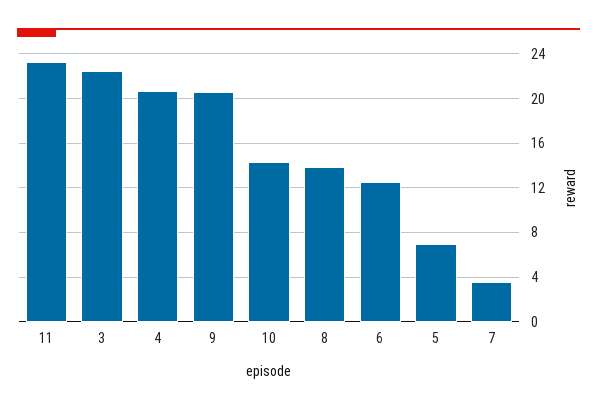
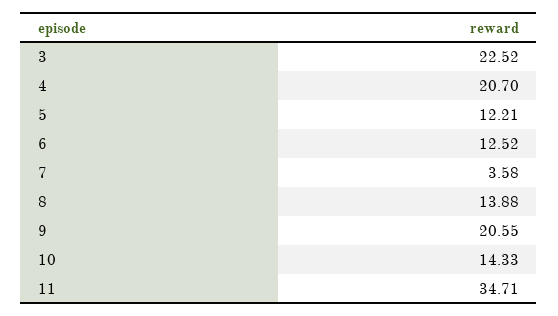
11: 23 -> 34.71
5: 7 -> 12.21

